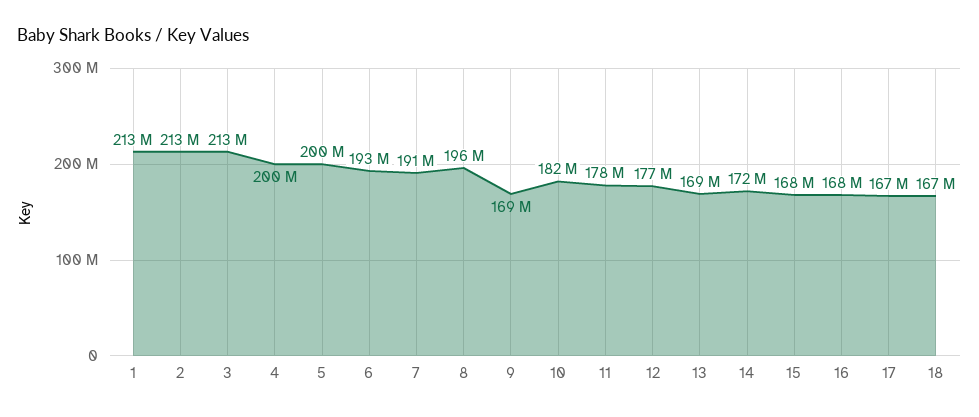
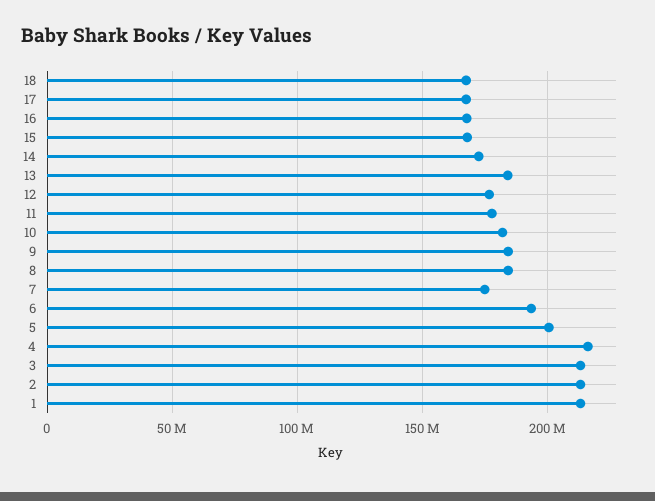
4: 200000000 -> 215000000
7: 191000000 -> 175000000
8: 196000000 -> 185000000
9: 169000000 -> 185000000
13: 169000000 -> 185000000

